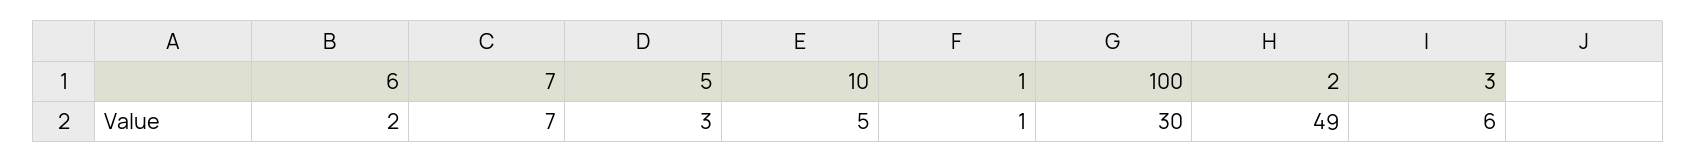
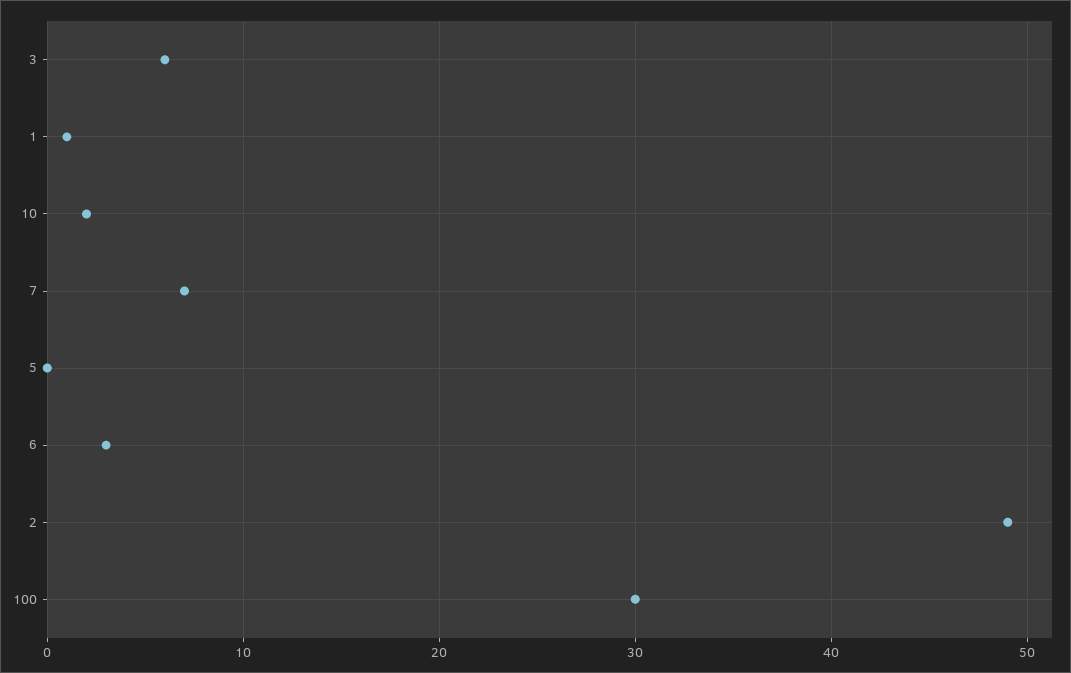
6: 2 -> 3
5: 3 -> 0
10: 5 -> 2

